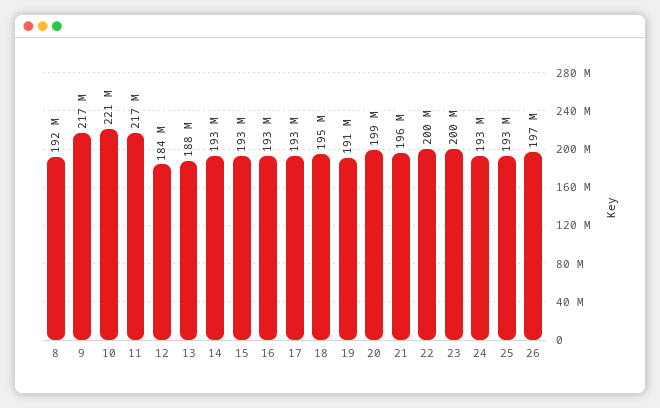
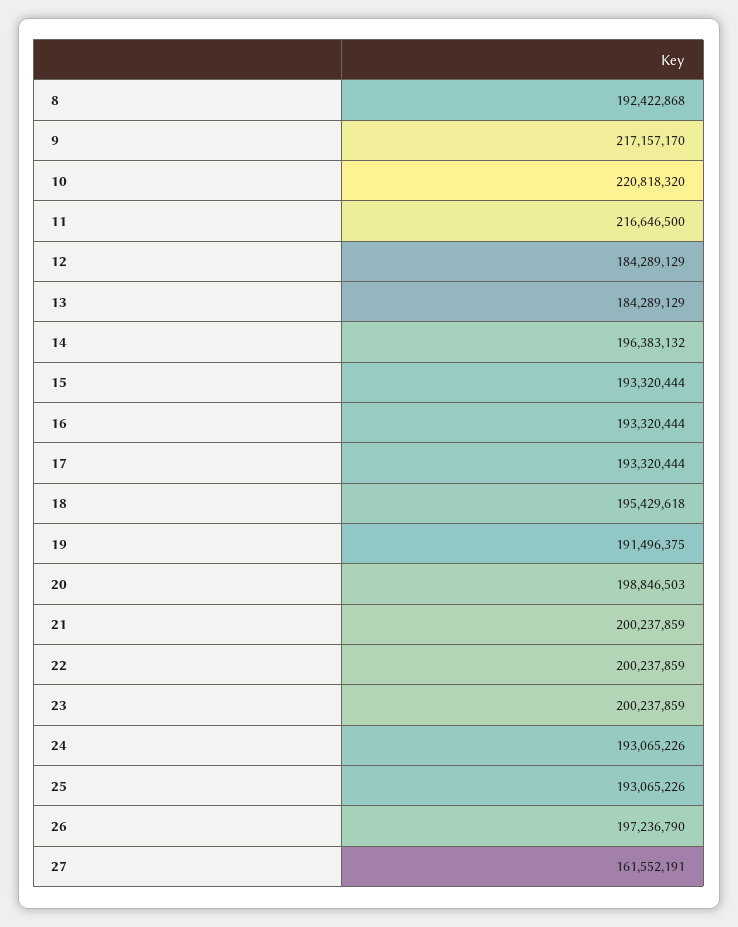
13: 188000000 -> 184289129
14: 193000000 -> 196383132
21: 196000000 -> 200237859
27: none -> 161552191

